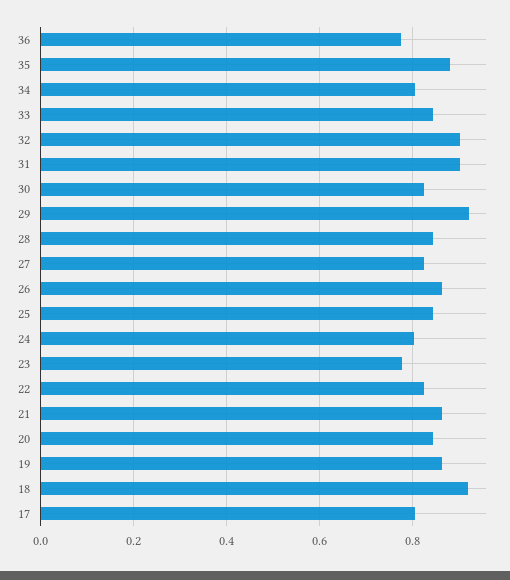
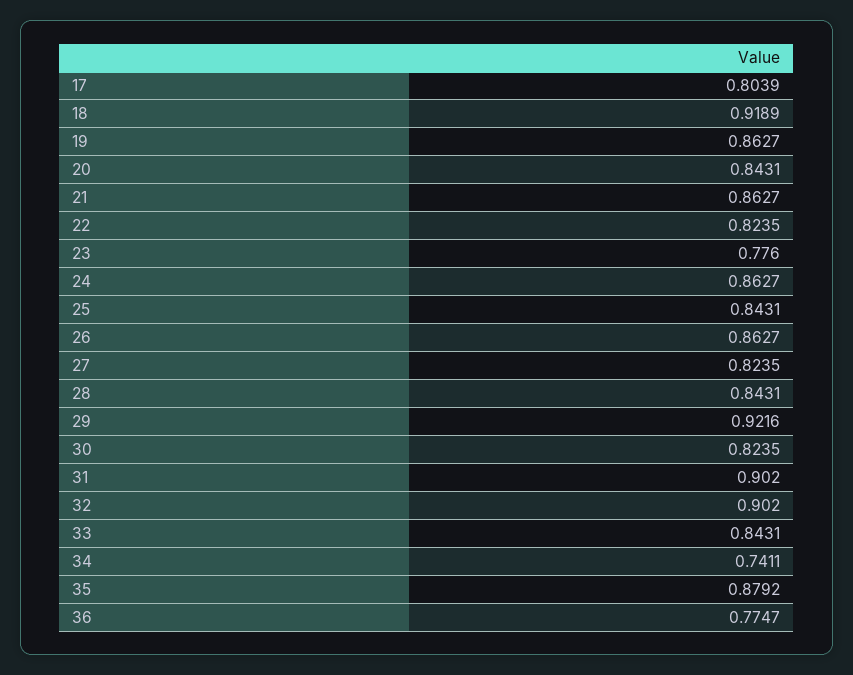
34: 0.8 -> 0.7411
24: 0.8 -> 0.8627

